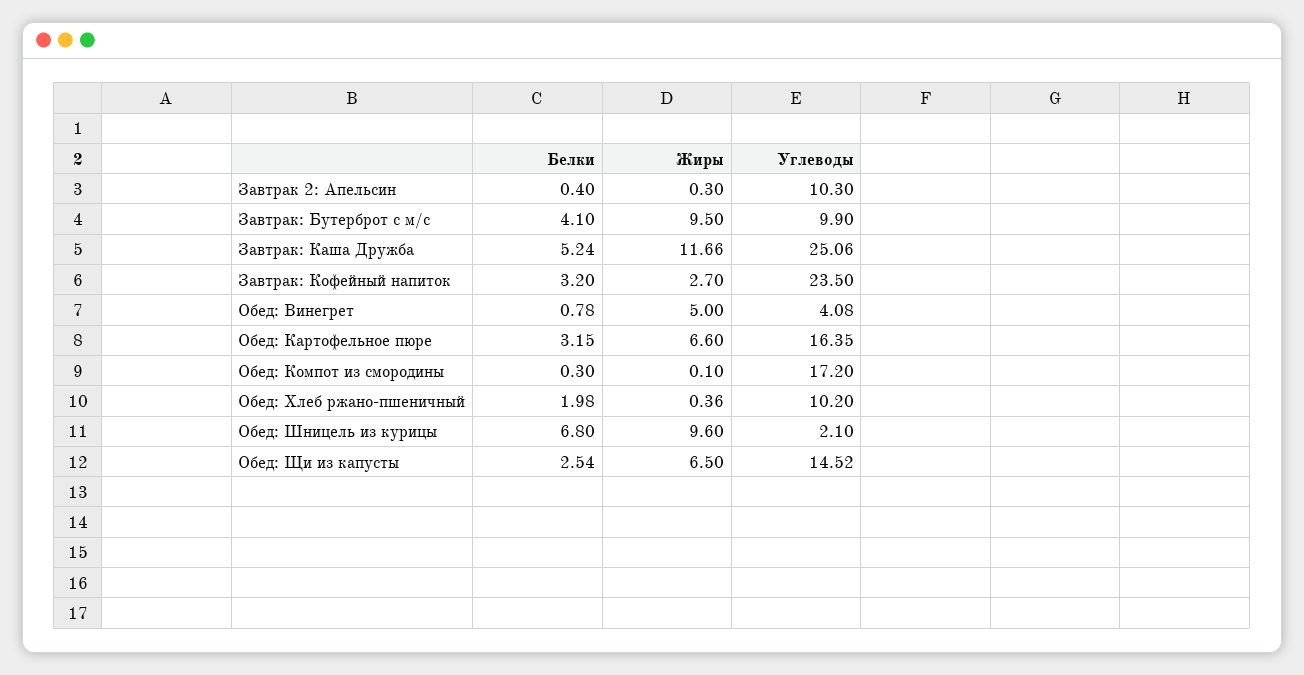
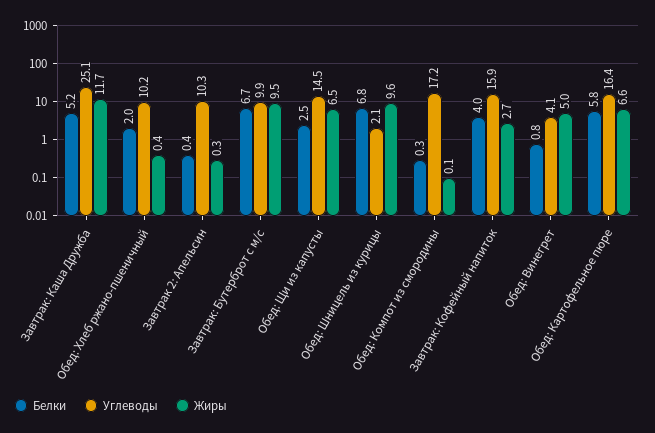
Белки, Завтрак: Бутерброт с м/с: 4.1 -> 6.7
Белки, Завтрак: Кофейный напиток: 3.2 -> 4
Углеводы, Завтрак: Кофейный напиток: 23.5 -> 15.9
Белки, Обед: Картофельное пюре: 3.15 -> 5.8

